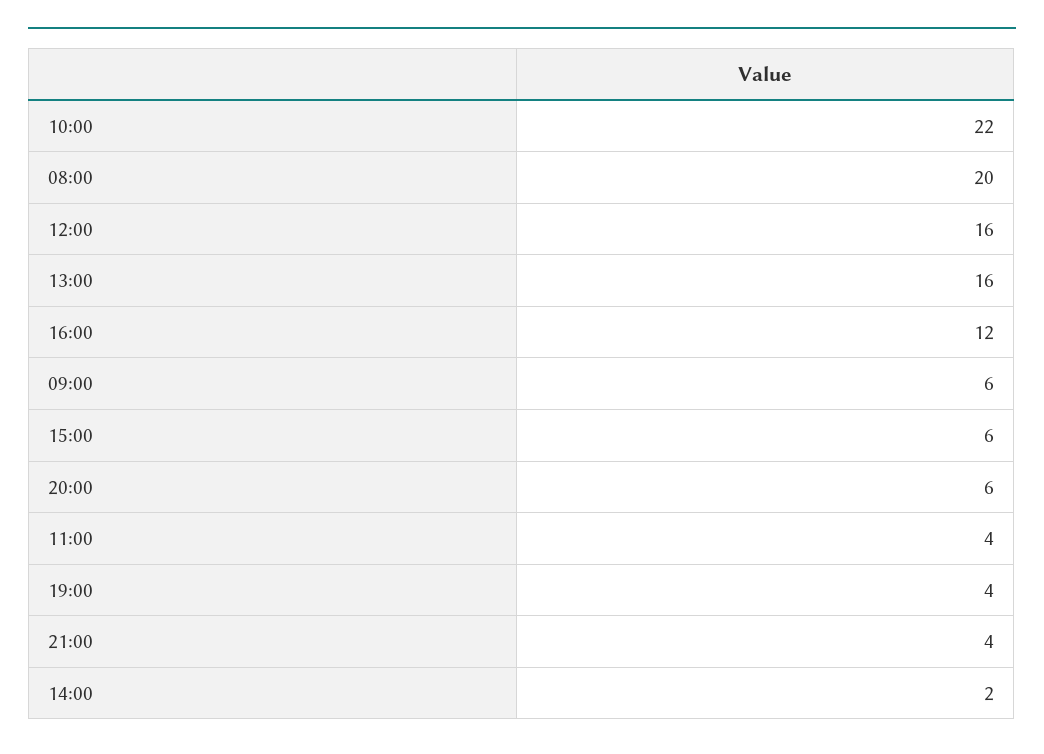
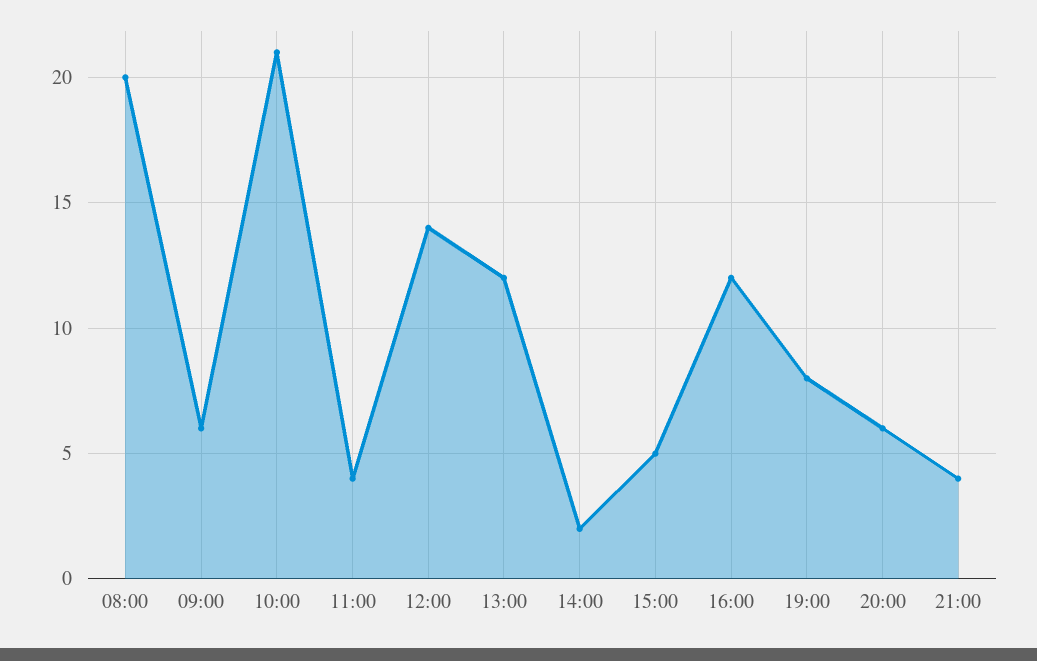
10:00: 22 -> 21
12:00: 16 -> 14
13:00: 16 -> 12
15:00: 6 -> 5
19:00: 4 -> 8

